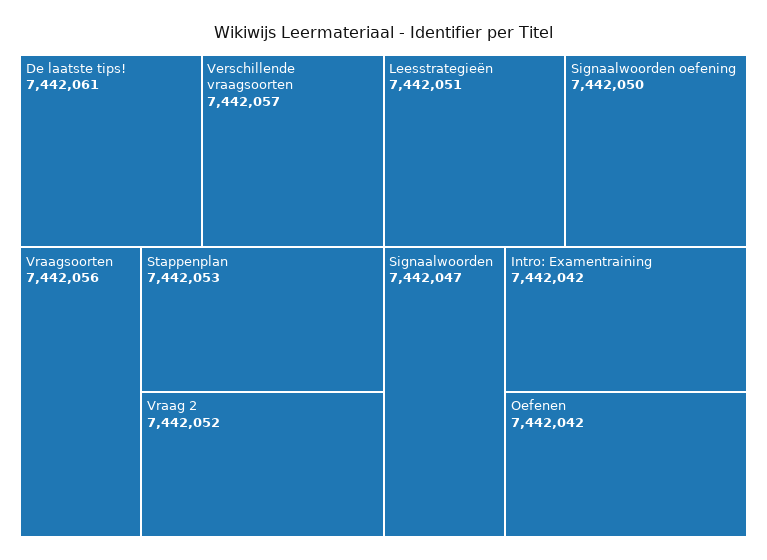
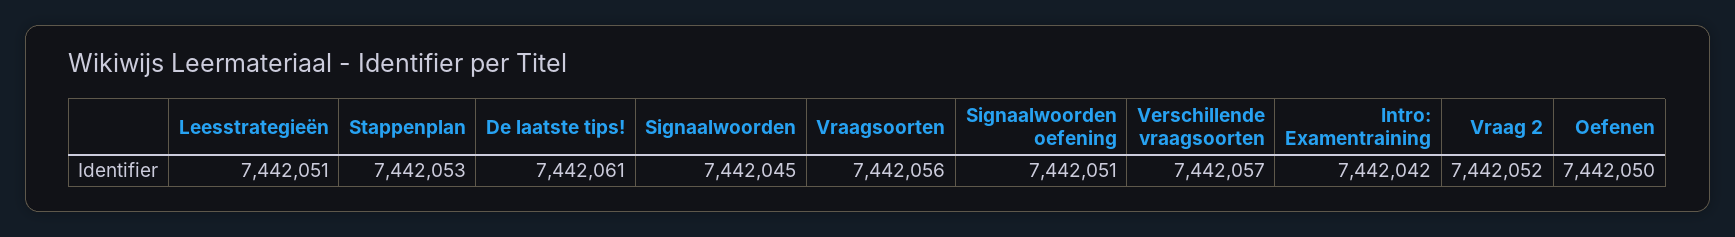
Signaalwoorden oefening: 7442050 -> 7442051
Signaalwoorden: 7442047 -> 7442045
Oefenen: 7442042 -> 7442050

